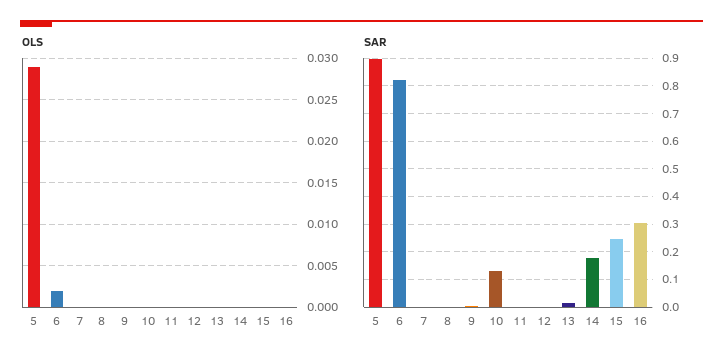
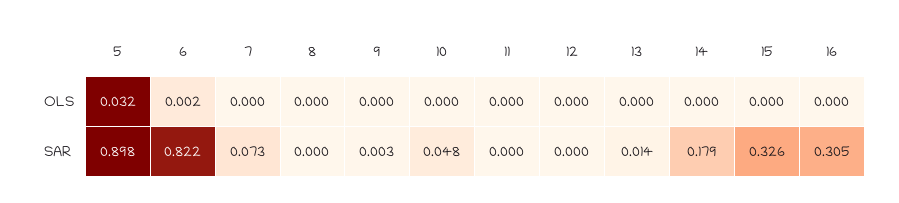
OLS, 5: 0.029 -> 0.032
SAR, 7: 0 -> 0.073
SAR, 10: 0.125 -> 0.048
SAR, 15: 0.25 -> 0.326

